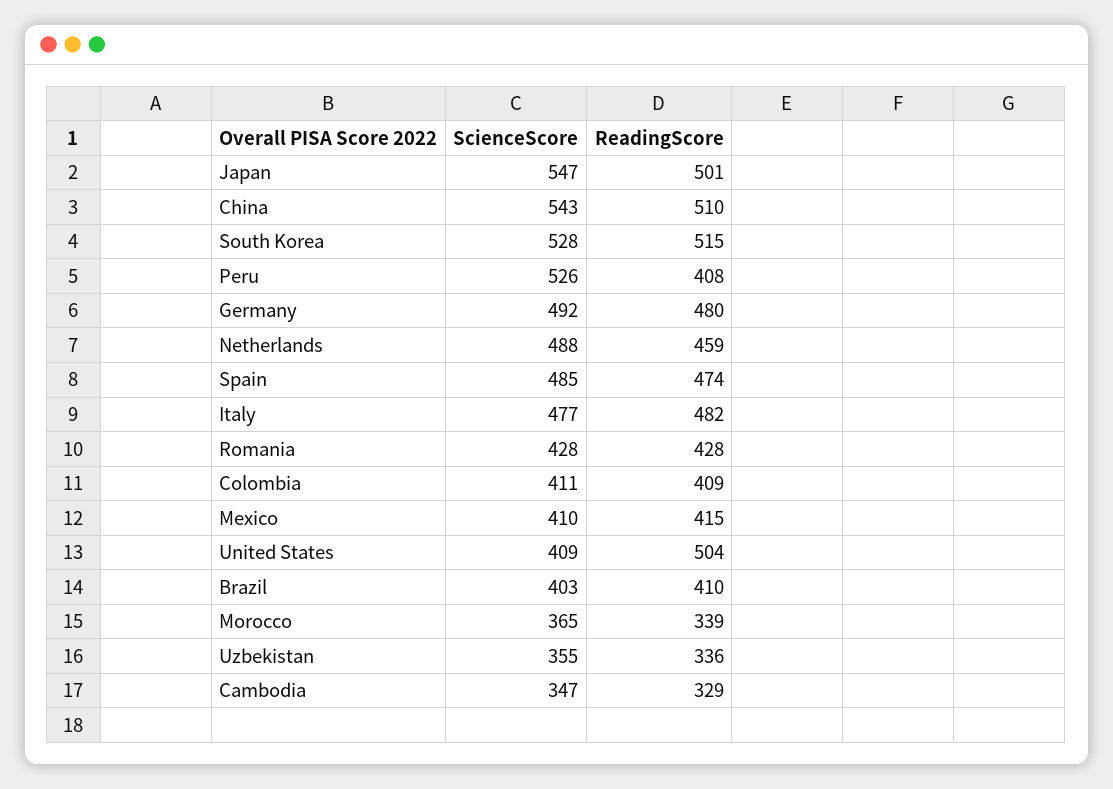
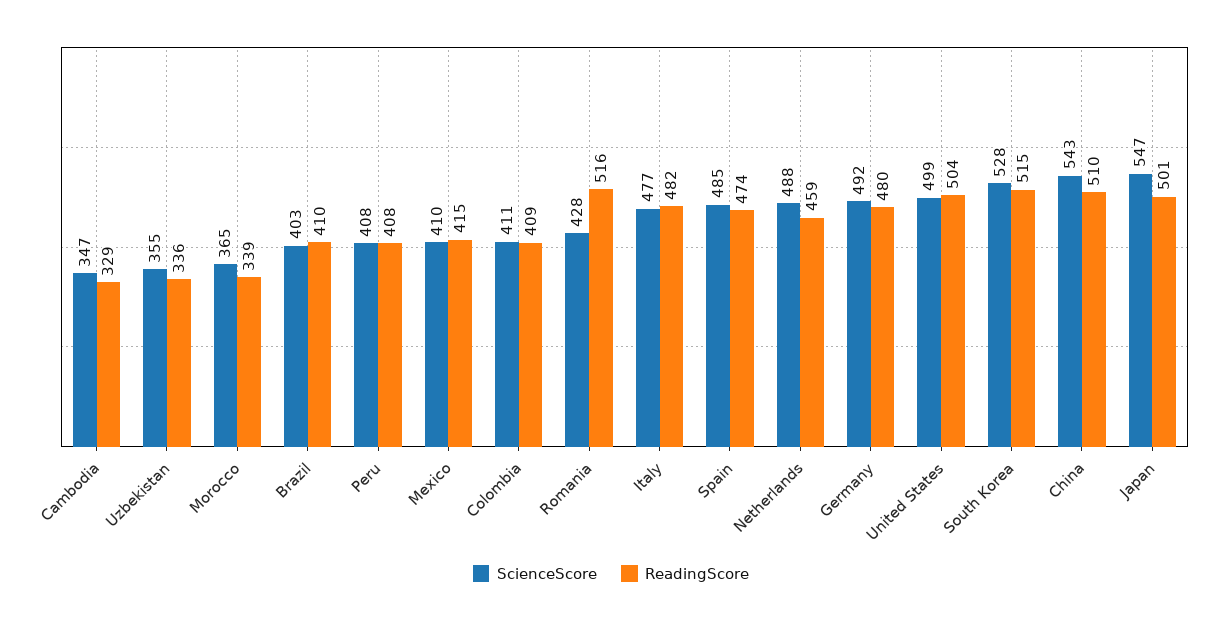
ScienceScore, Peru: 526 -> 408
ReadingScore, Romania: 428 -> 516
ScienceScore, United States: 409 -> 499

